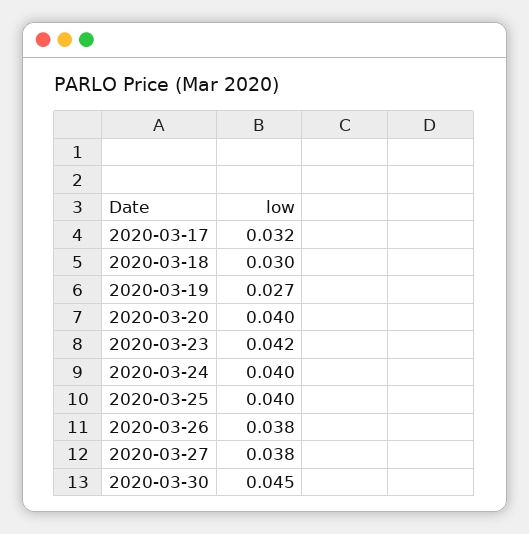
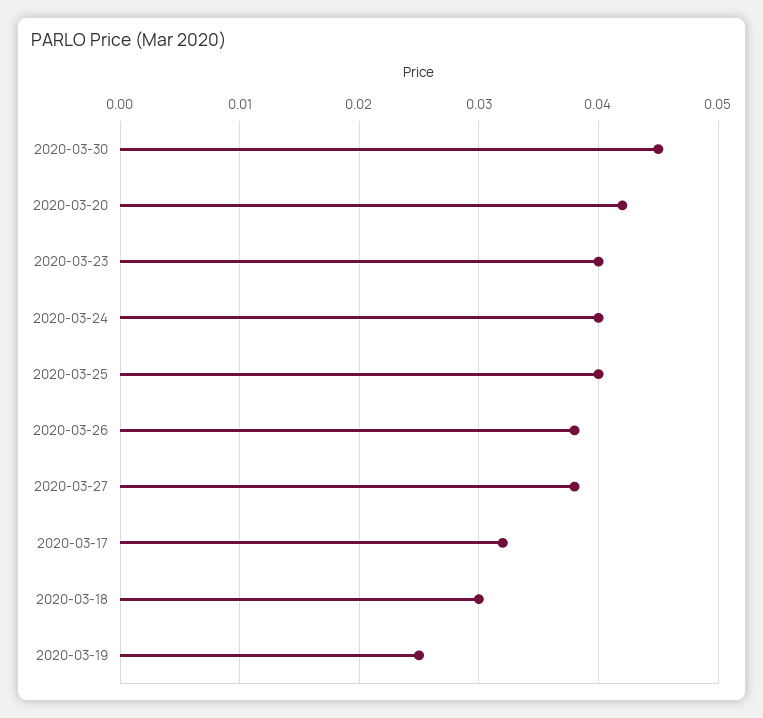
2020-03-19: 0.027 -> 0.025
2020-03-20: 0.04 -> 0.042
2020-03-23: 0.042 -> 0.04

